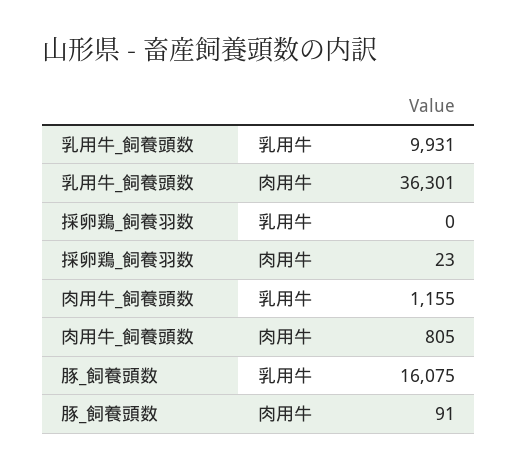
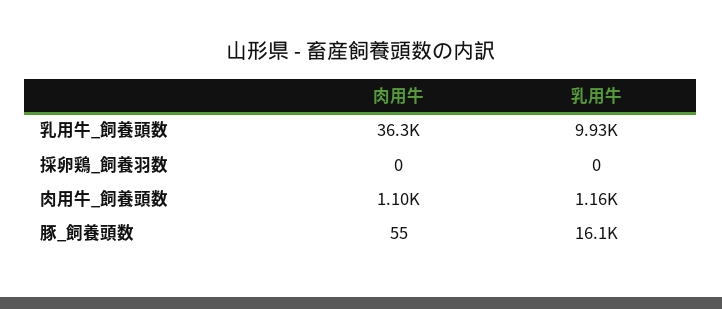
採卵鶏_飼養羽数, 肉用牛: 23 -> 0
肉用牛_飼養頭数, 肉用牛: 805 -> 1100
豚_飼養頭数, 肉用牛: 91 -> 55

